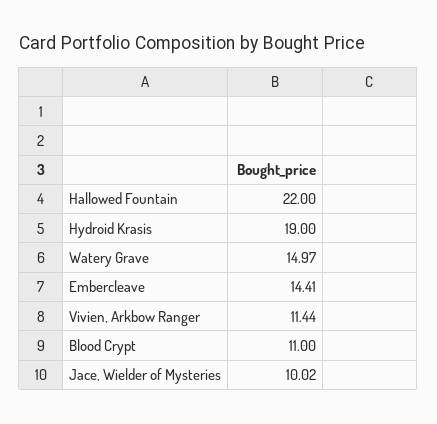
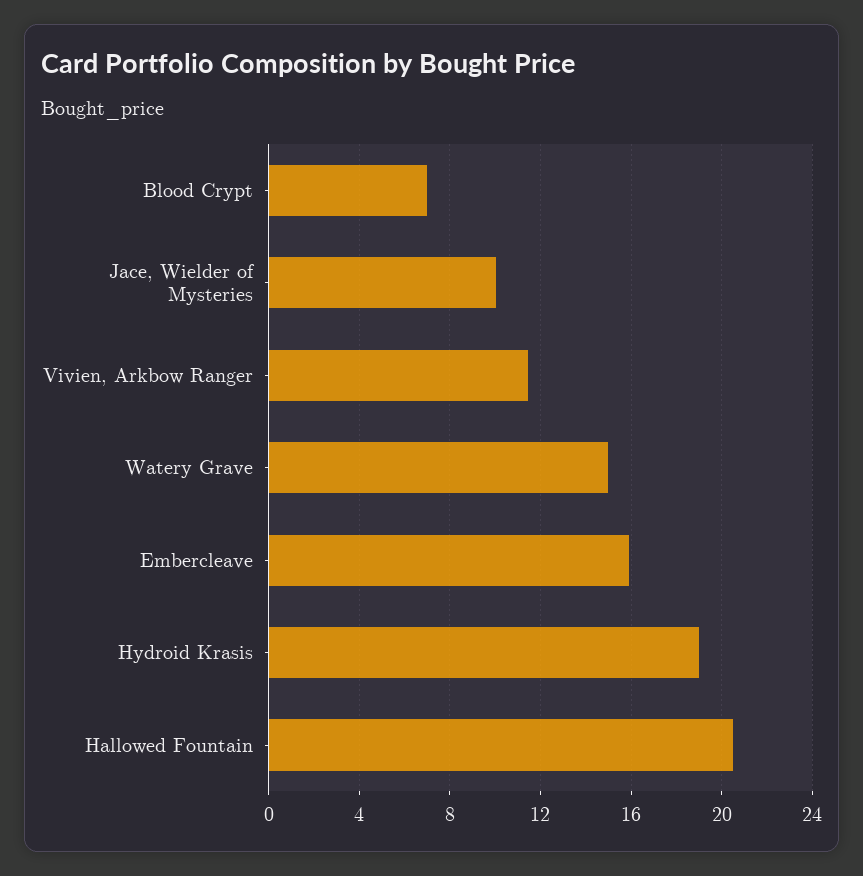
Hallowed Fountain: 22 -> 20.5
Embercleave: 14.41 -> 16
Blood Crypt: 11 -> 7

